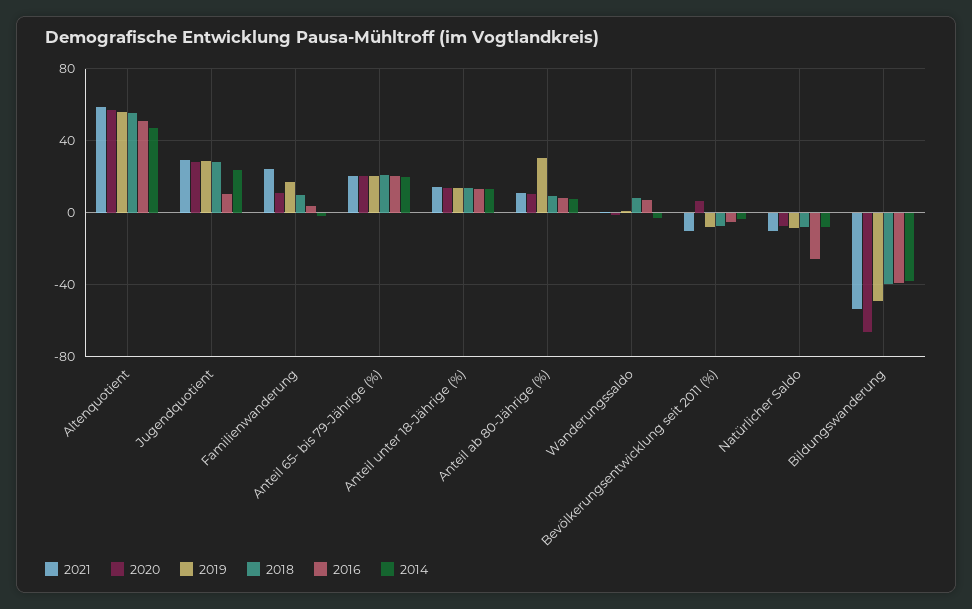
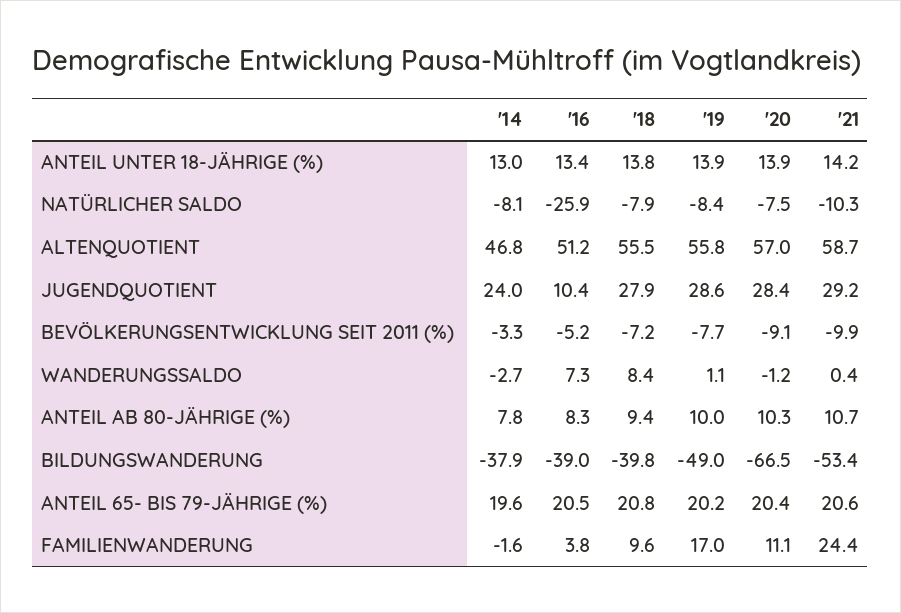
2019, Anteil ab 80-Jährige (%): 30 -> 10
2020, Bevölkerungsentwicklung seit 2011 (%): 5 -> -9.1

